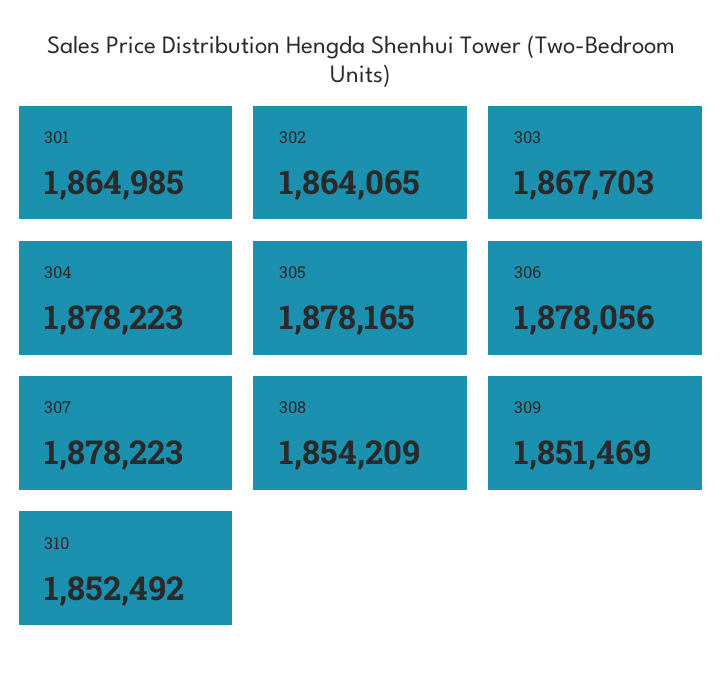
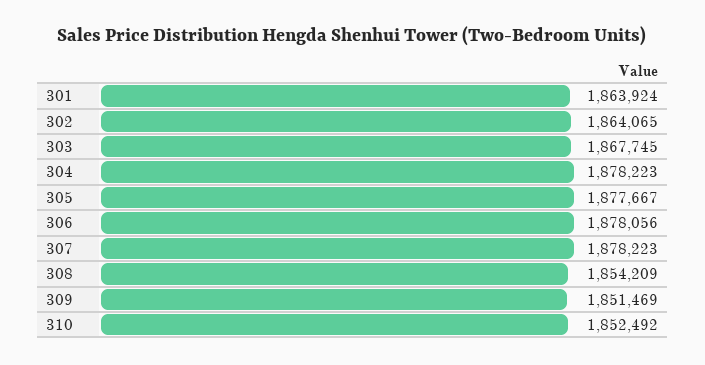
301: 1864985 -> 1863924
303: 1867703 -> 1867745
305: 1878165 -> 1877667

